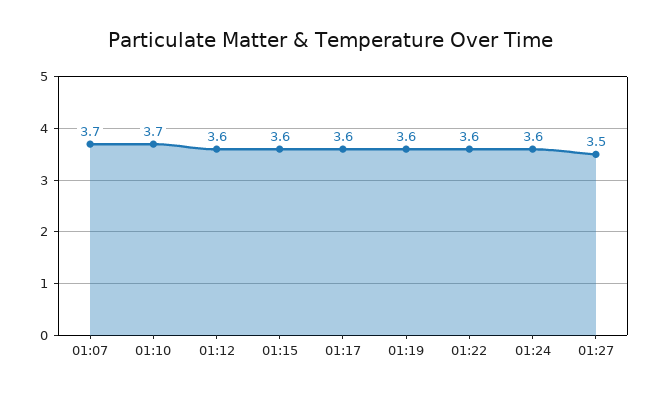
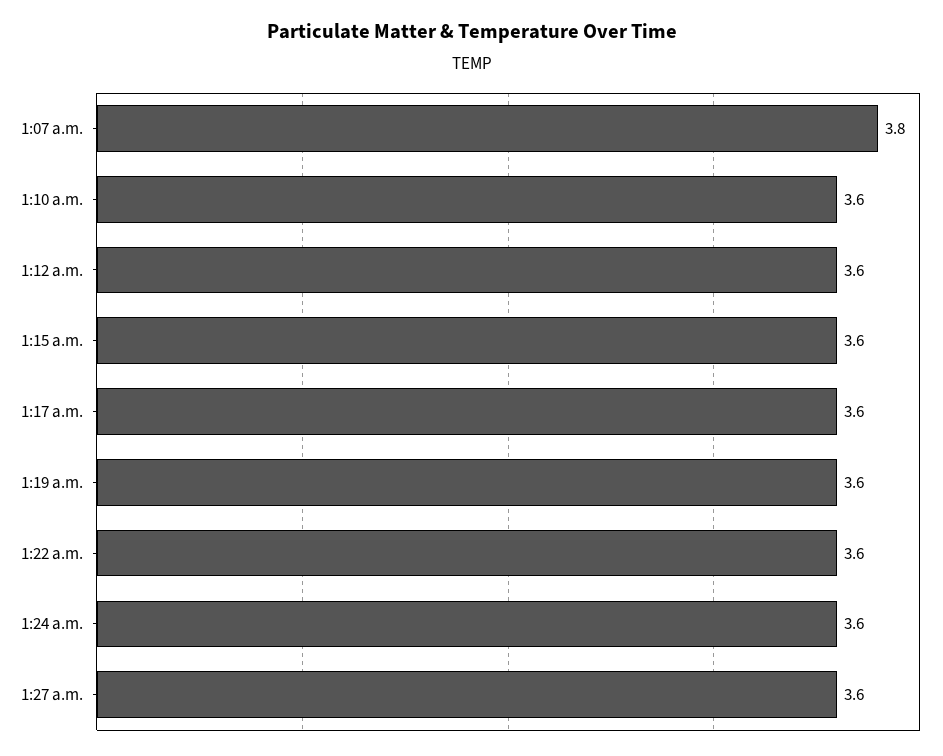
01:07: 3.7 -> 3.8
01:10: 3.7 -> 3.6
01:27: 3.5 -> 3.6

